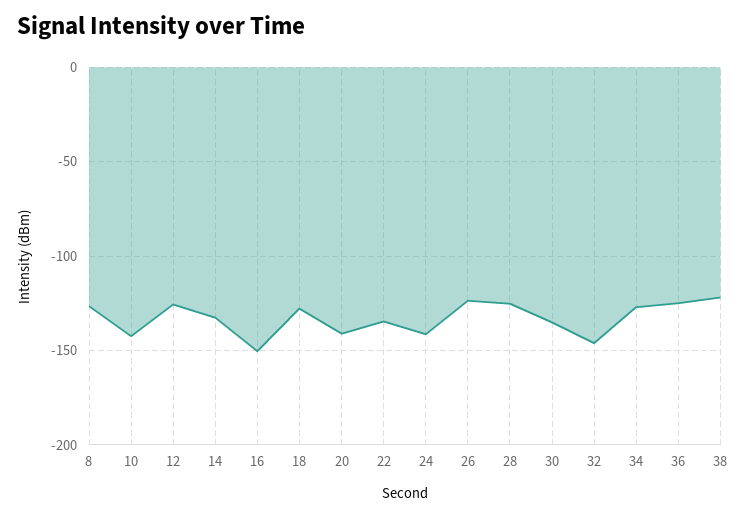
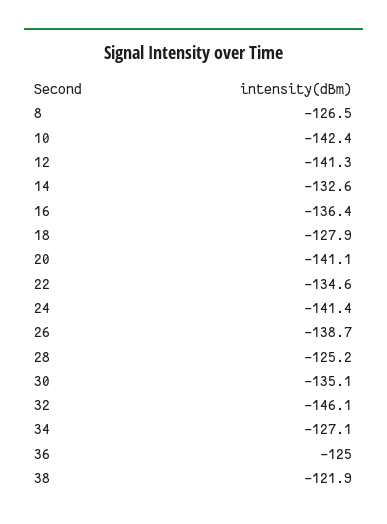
12: -125 -> -141.3
16: -150 -> -136.4
26: -125 -> -138.7

